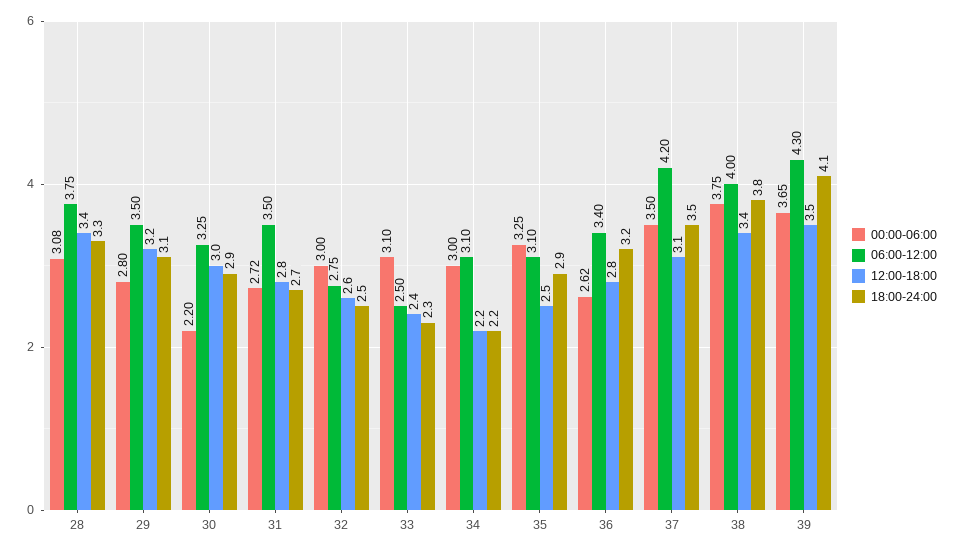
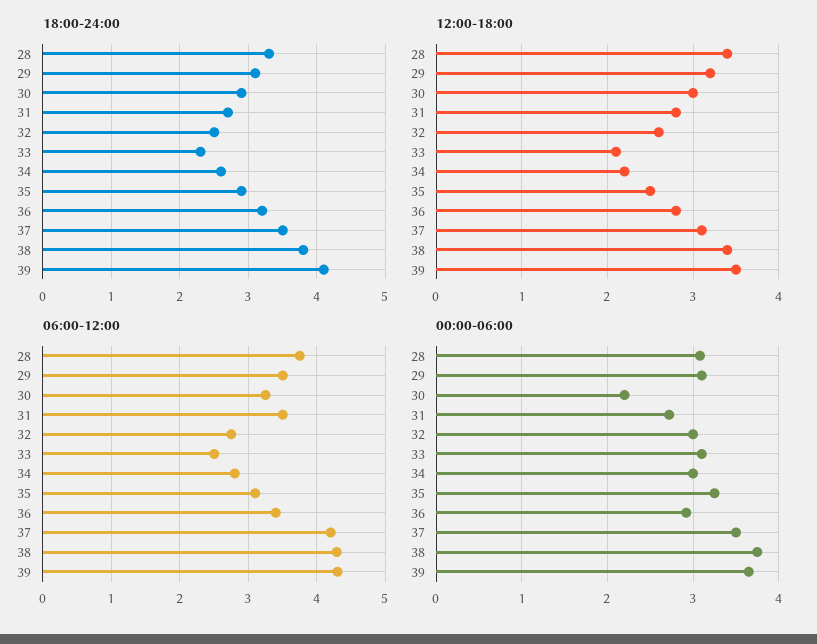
00:00-06:00, 29: 2.8 -> 3.1
12:00-18:00, 33: 2.4 -> 2.1
06:00-12:00, 34: 3.1 -> 2.8
18:00-24:00, 34: 2.2 -> 2.6
00:00-06:00, 36: 2.62 -> 2.9
06:00-12:00, 38: 4 -> 4.3

